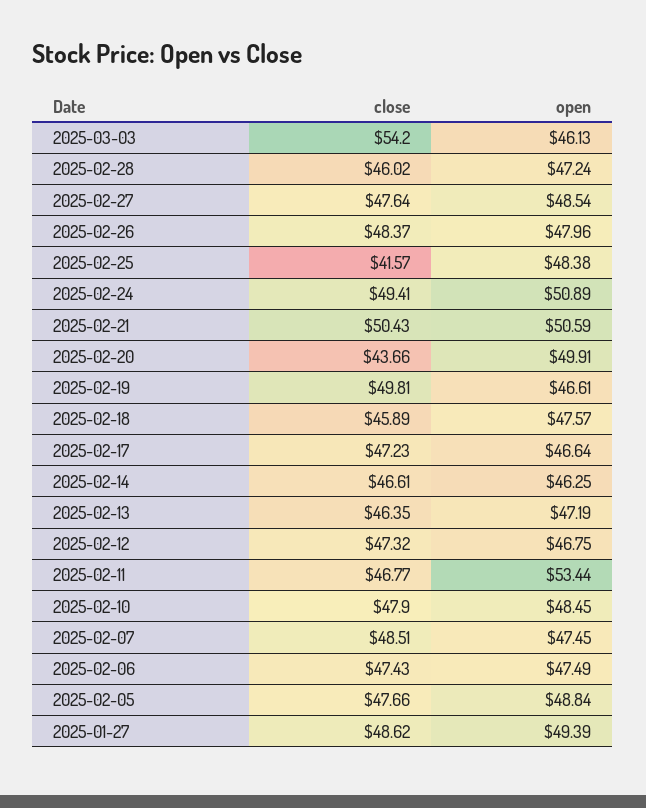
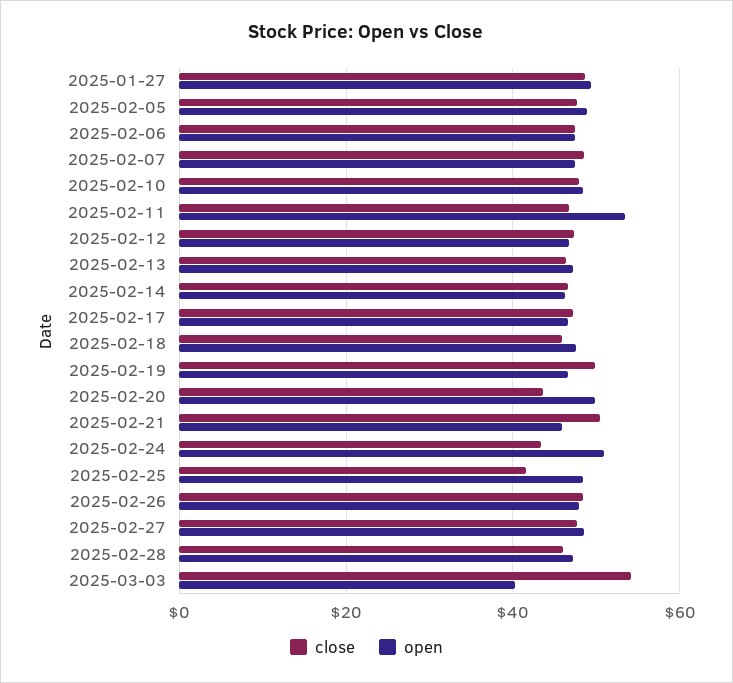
open, 2025-03-03: 46.13 -> 40
close, 2025-02-24: 49.41 -> 44
open, 2025-02-21: 50.59 -> 46

